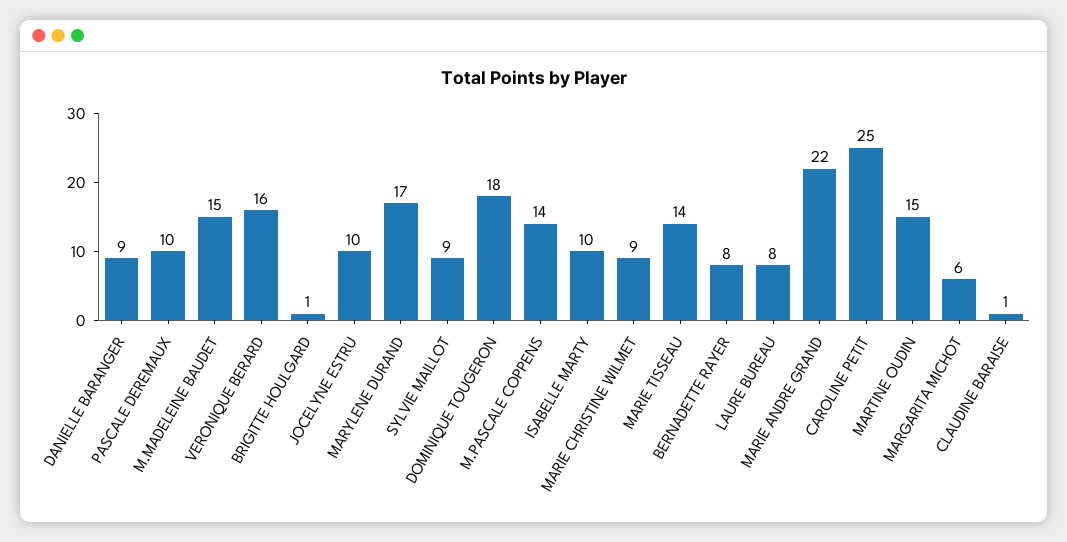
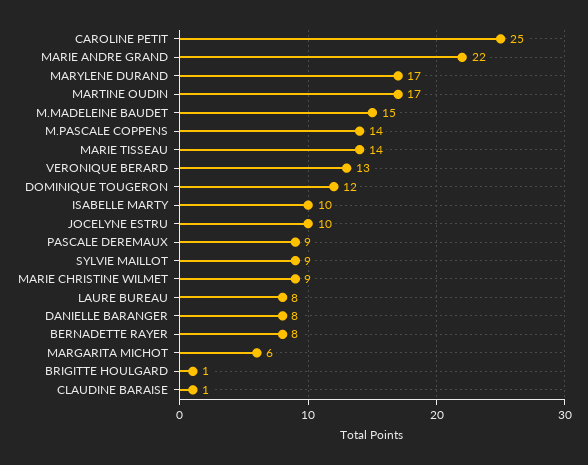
DANIELLE BARANGER: 9 -> 8
PASCALE DEREMAUX: 10 -> 9
VERONIQUE BERARD: 16 -> 13
DOMINIQUE TOUGERON: 18 -> 12
MARTINE OUDIN: 15 -> 17

